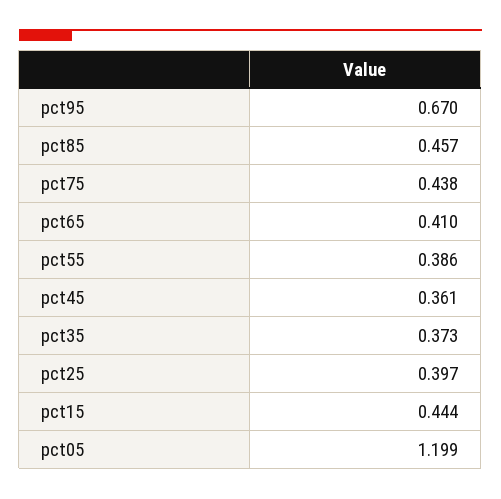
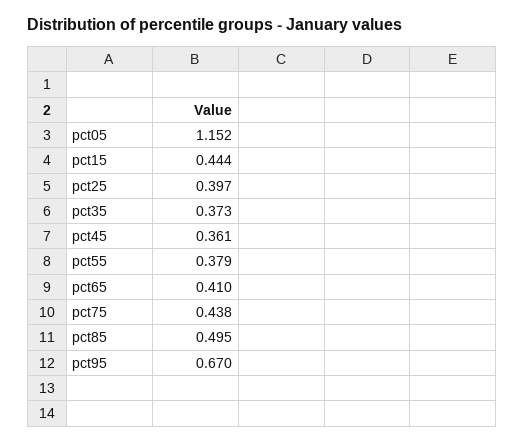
pct85: 0.457 -> 0.495
pct55: 0.386 -> 0.379
pct05: 1.199 -> 1.152

